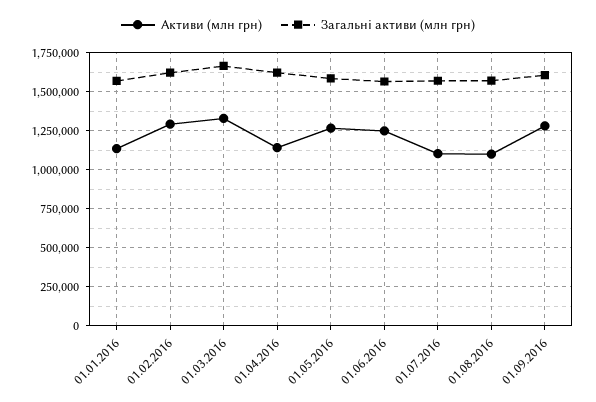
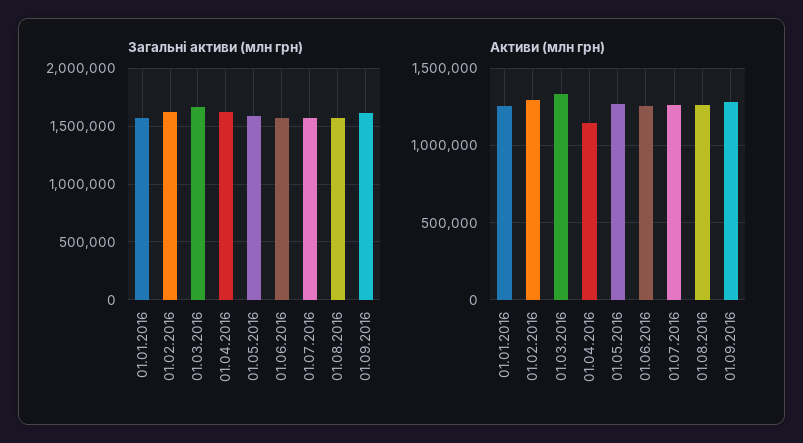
Активи (млн грн), 01.01.2016: 1150000 -> 1250000
Активи (млн грн), 01.07.2016: 1100000 -> 1250000
Активи (млн грн), 01.08.2016: 1100000 -> 1250000

